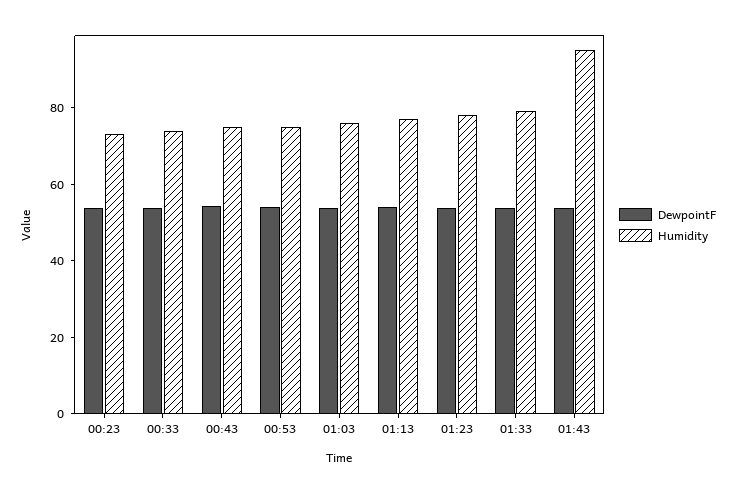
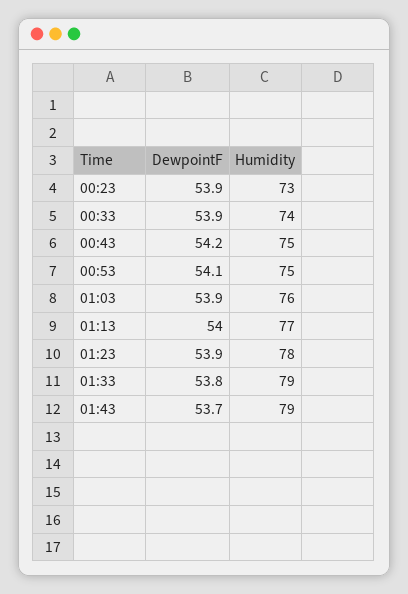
Humidity, 01:43: 95 -> 79

